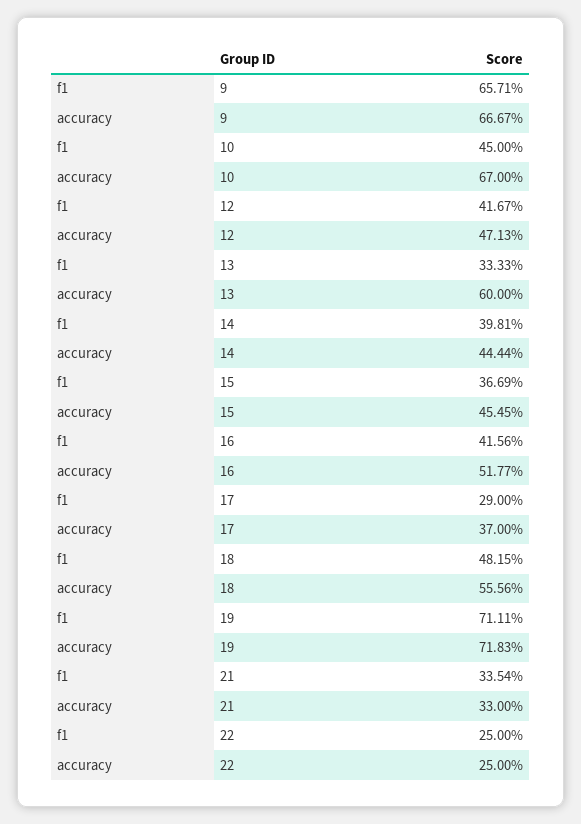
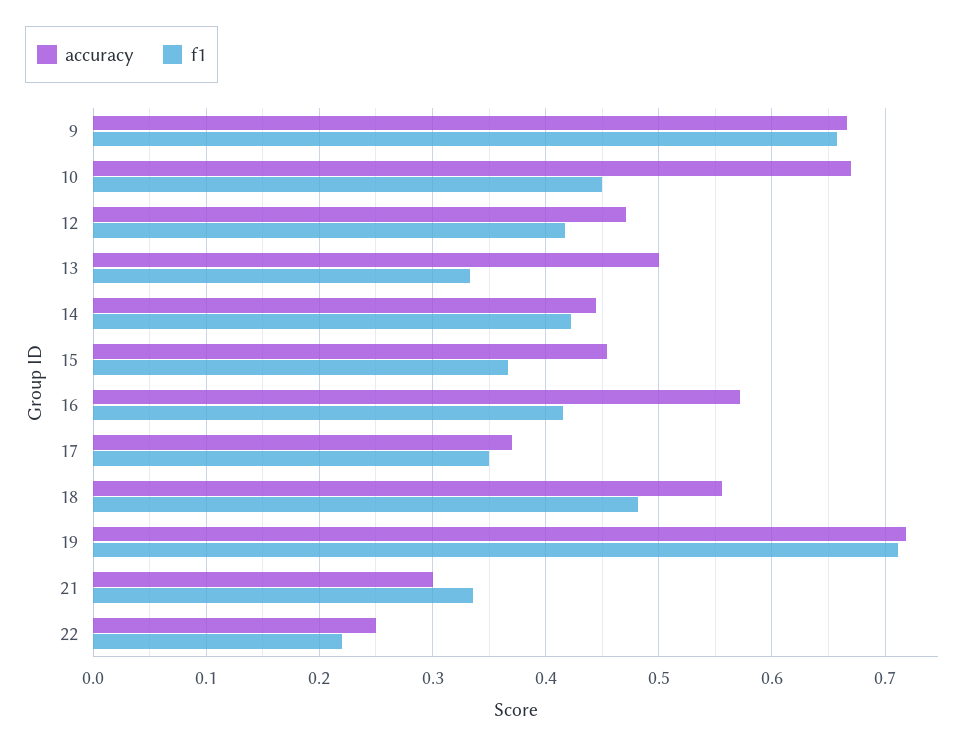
accuracy, 13: 0.6 -> 0.5
f1, 14: 0.3981 -> 0.42
accuracy, 16: 0.5177 -> 0.57
f1, 17: 0.29 -> 0.35
accuracy, 21: 0.33 -> 0.3
f1, 22: 0.25 -> 0.22

